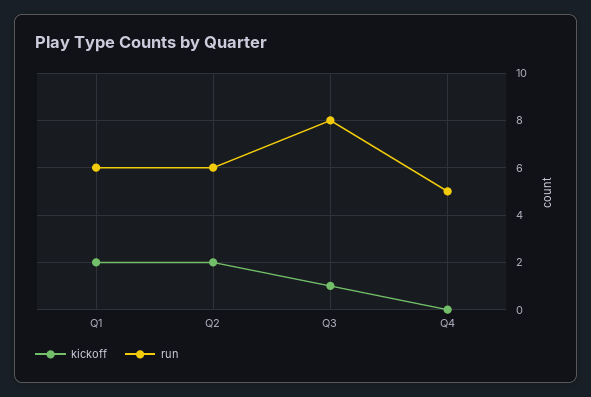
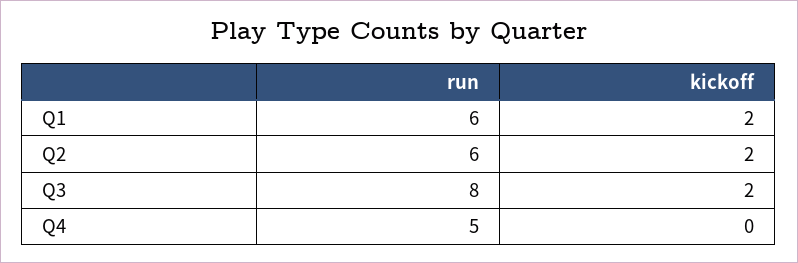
kickoff, Q3: 1 -> 2

